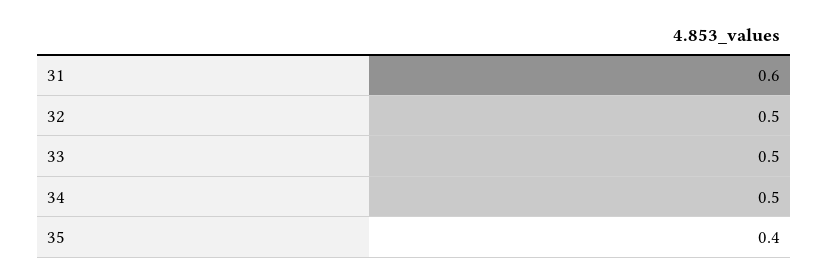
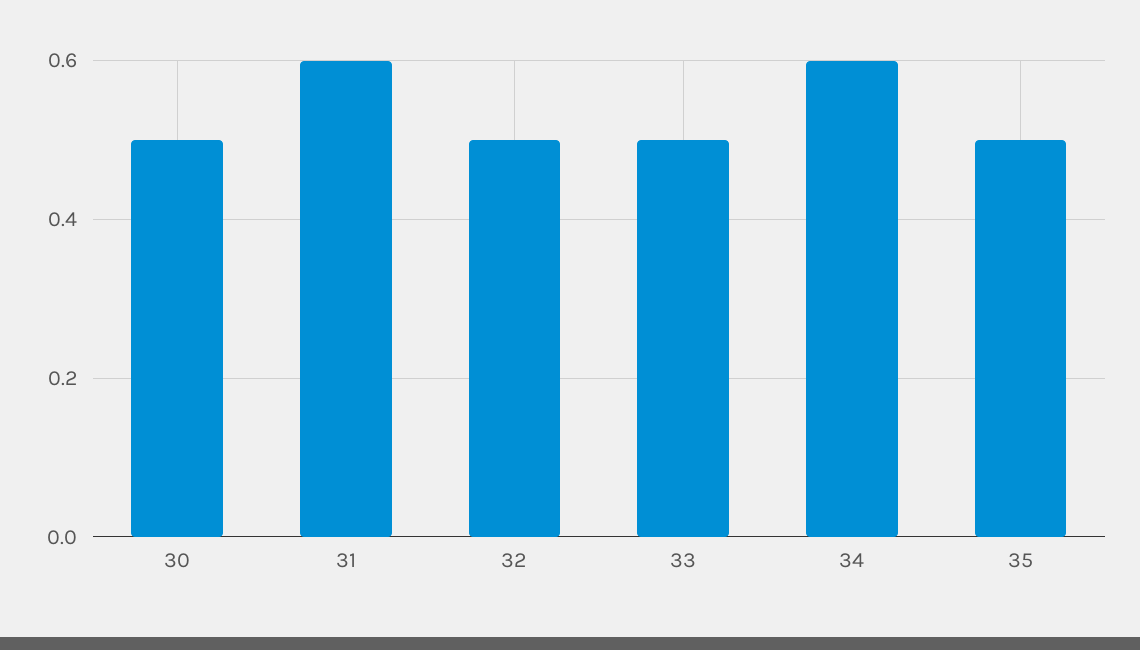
34: 0.5 -> 0.6
35: 0.4 -> 0.5
30: none -> 0.5

